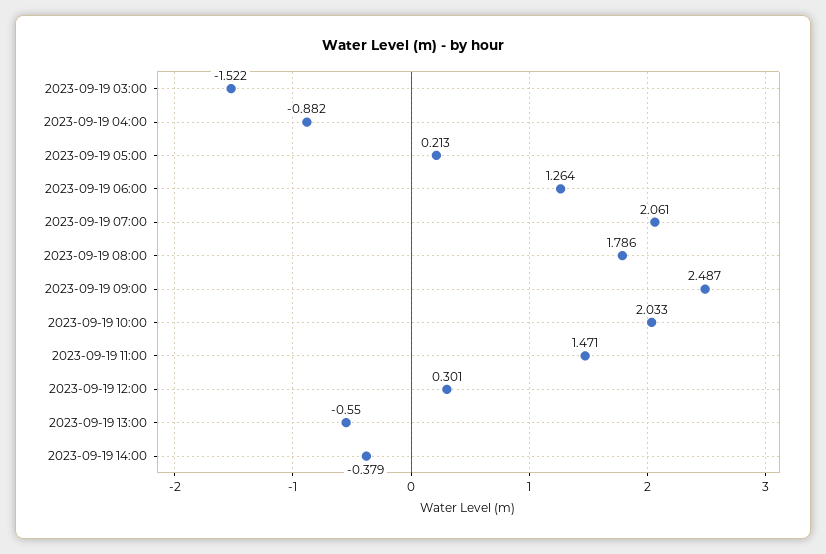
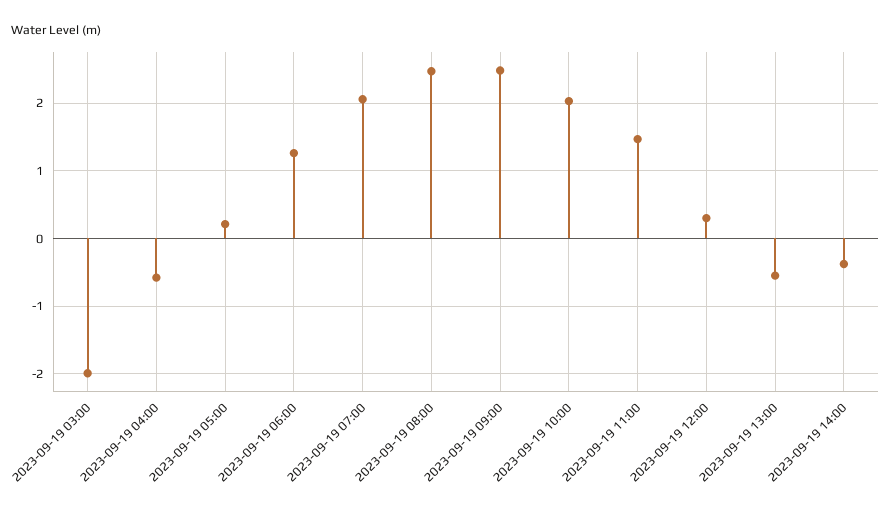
2023-09-19 03:00: -1.522 -> -2
2023-09-19 04:00: -0.882 -> -0.6
2023-09-19 08:00: 1.786 -> 2.5

